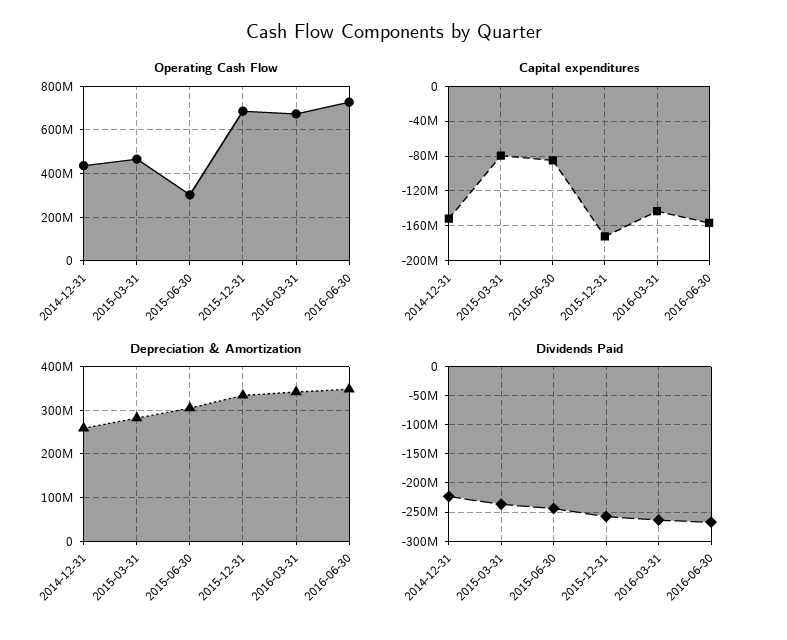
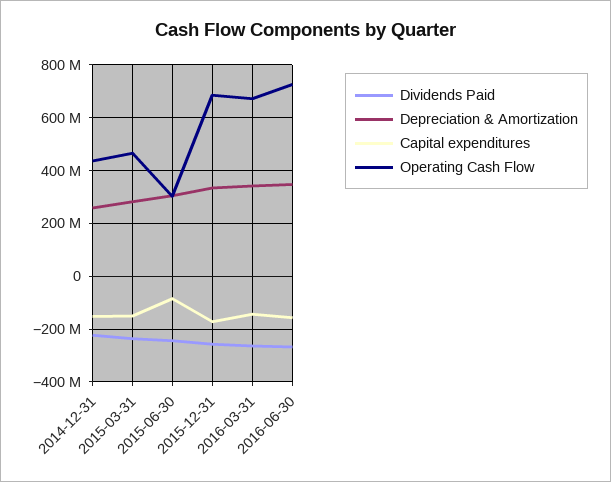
Capital expenditures, 2015-03-31: -80000000 -> -150000000

